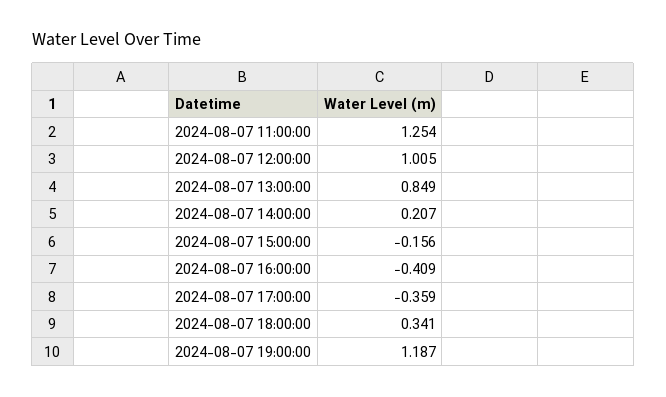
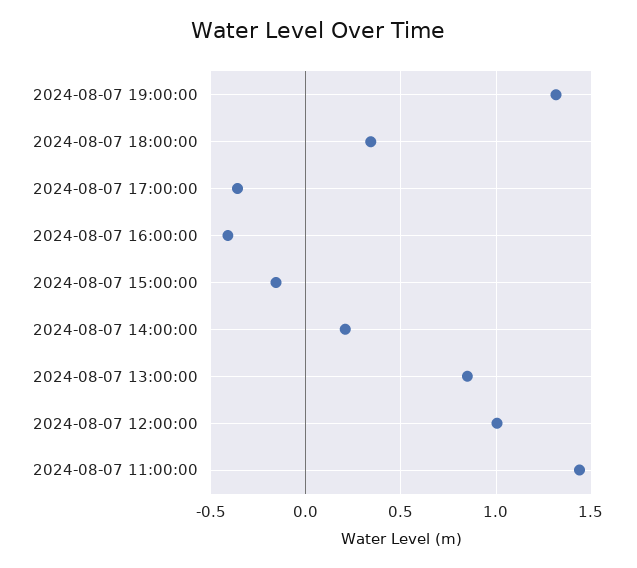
2024-08-07 11:00:00: 1.254 -> 1.45
2024-08-07 19:00:00: 1.187 -> 1.3

